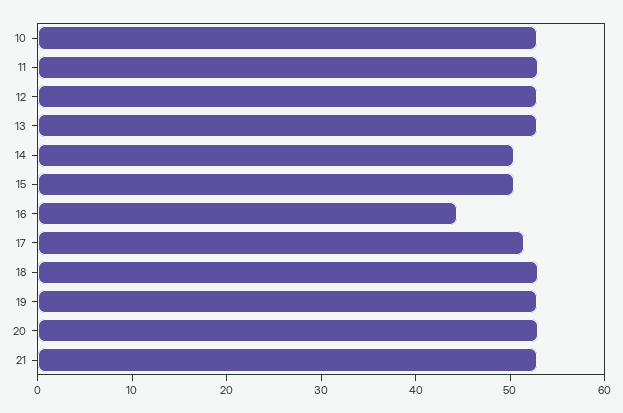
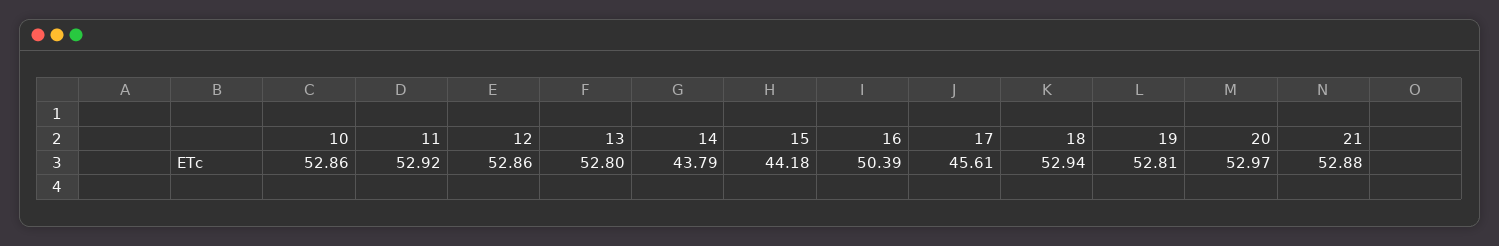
14: 50 -> 43.79
15: 50 -> 44.18
16: 44 -> 50.39
17: 52 -> 45.61

